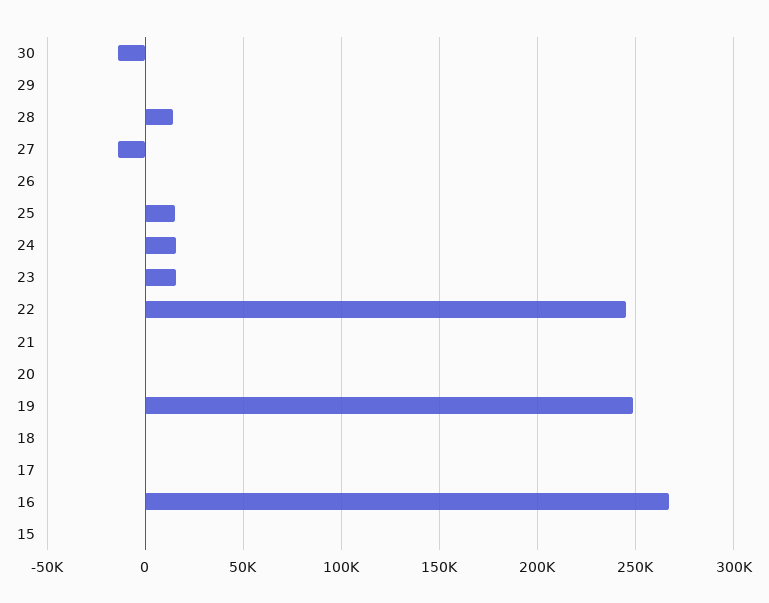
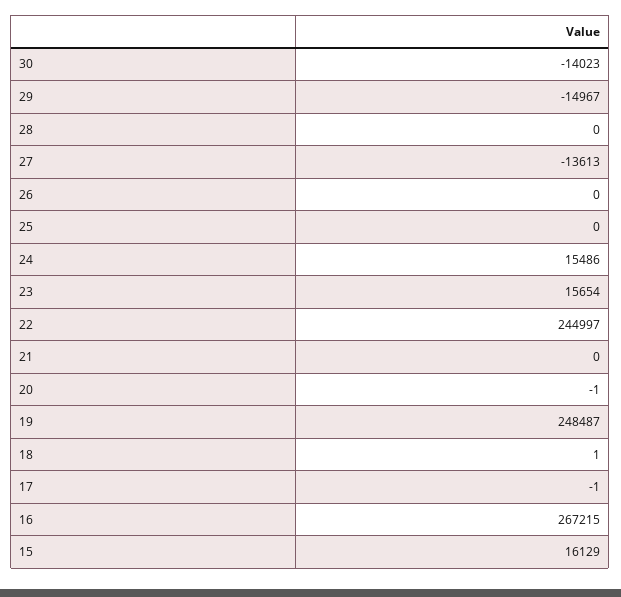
29: 0 -> -14967
28: 15000 -> 0
25: 15000 -> 0
15: 0 -> 16129

